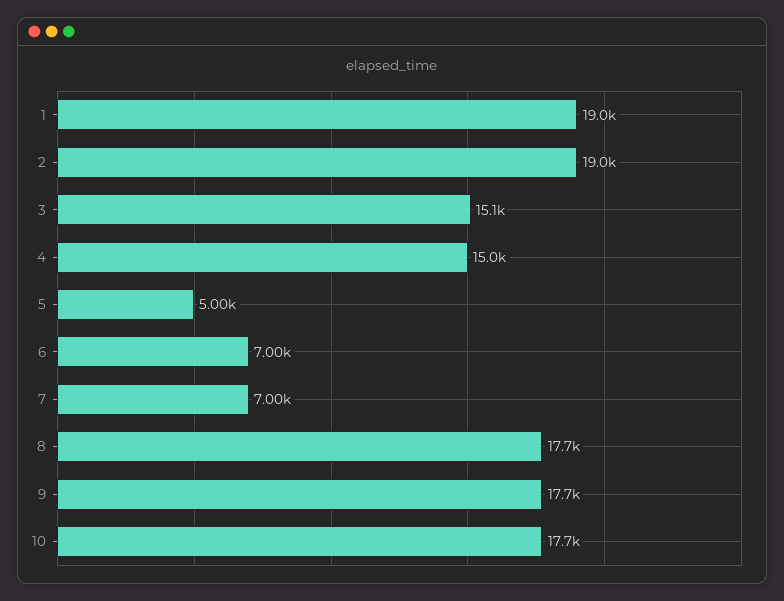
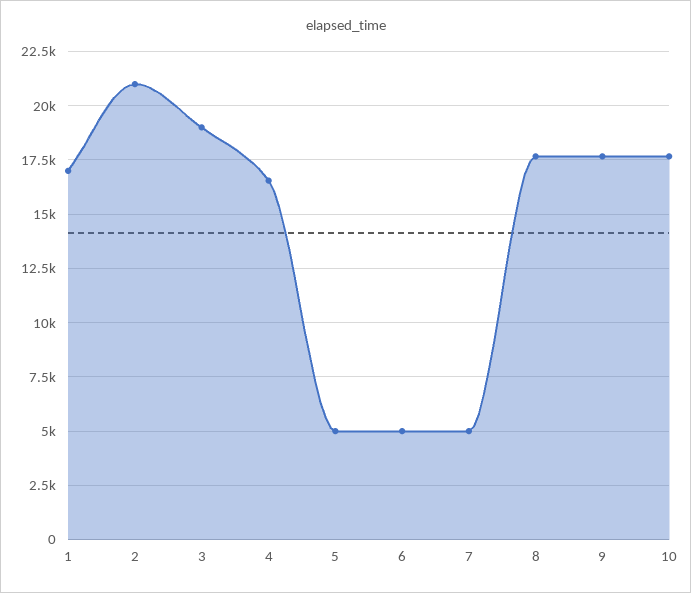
1: 19000 -> 17000
2: 19000 -> 21000
3: 15100 -> 19000
4: 15000 -> 16500
6: 7000 -> 5000
7: 7000 -> 5000

